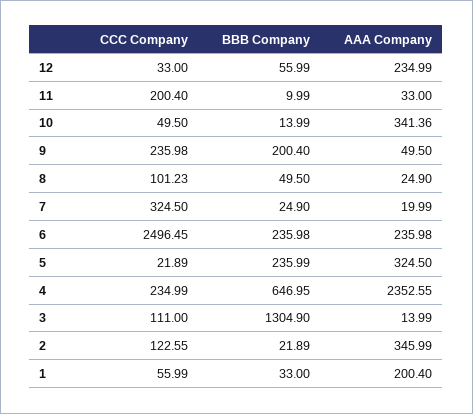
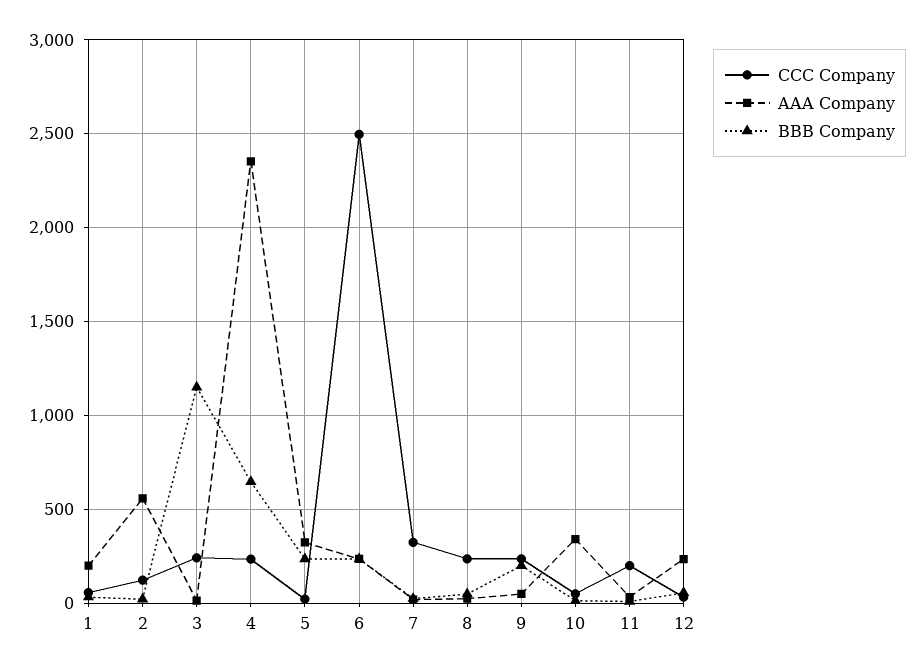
CCC Company, 8: 101.23 -> 250
CCC Company, 3: 111 -> 250
BBB Company, 3: 1304.9 -> 1150
AAA Company, 2: 345.99 -> 550

